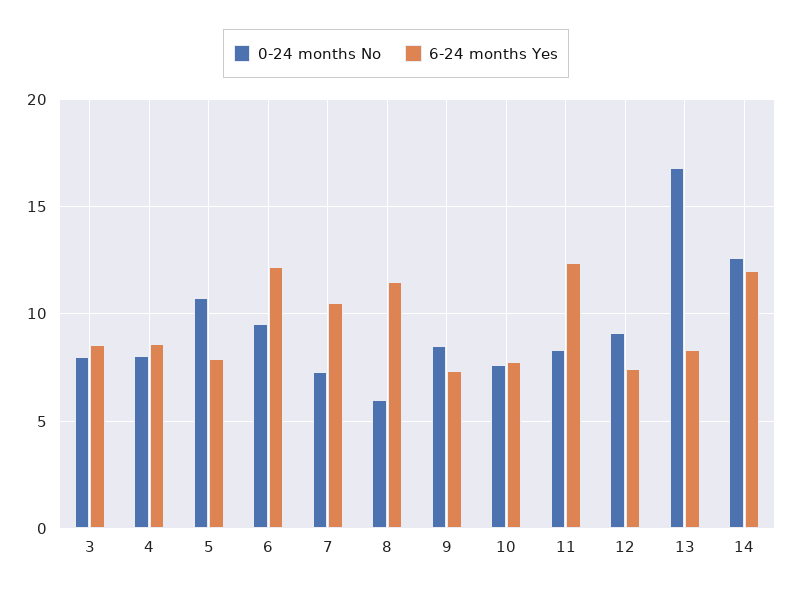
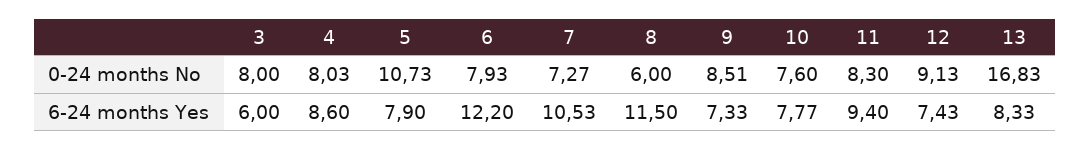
6-24 months Yes, 3: 8.5 -> 6
0-24 months No, 6: 9.5 -> 7.93
6-24 months Yes, 11: 12.5 -> 9.4
0-24 months No, 14: 12.5 -> none
6-24 months Yes, 14: 12 -> none

